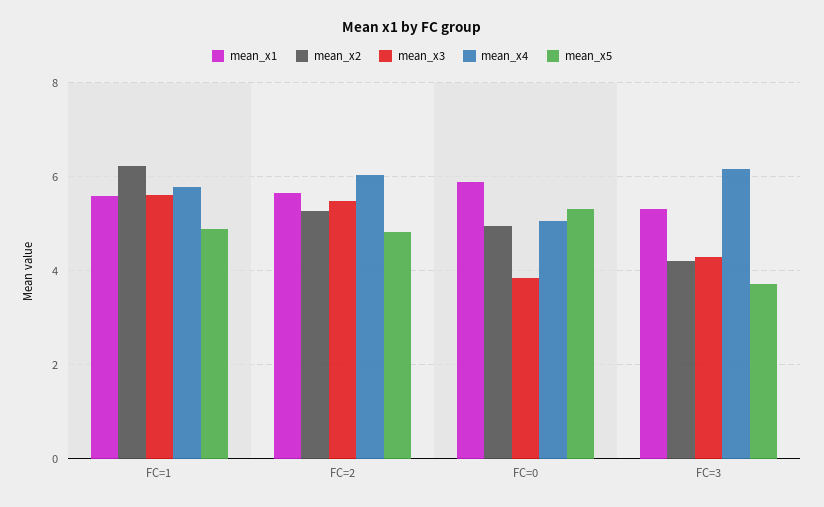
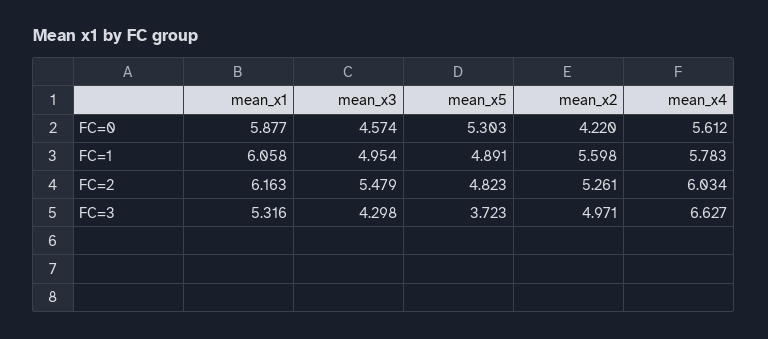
mean_x1, FC=1: 5.6 -> 6.058
mean_x2, FC=1: 6.2 -> 5.598
mean_x3, FC=1: 5.6 -> 4.954
mean_x1, FC=2: 5.6 -> 6.163
mean_x2, FC=0: 5 -> 4.22
mean_x3, FC=0: 3.8 -> 4.574
mean_x4, FC=0: 5 -> 5.612
mean_x2, FC=3: 4.2 -> 4.971
mean_x4, FC=3: 6.2 -> 6.627

